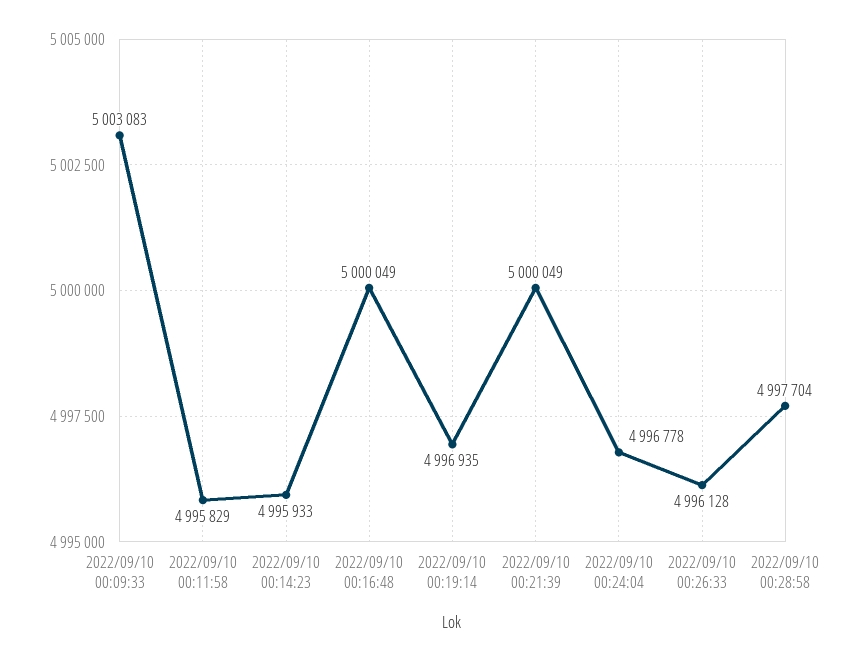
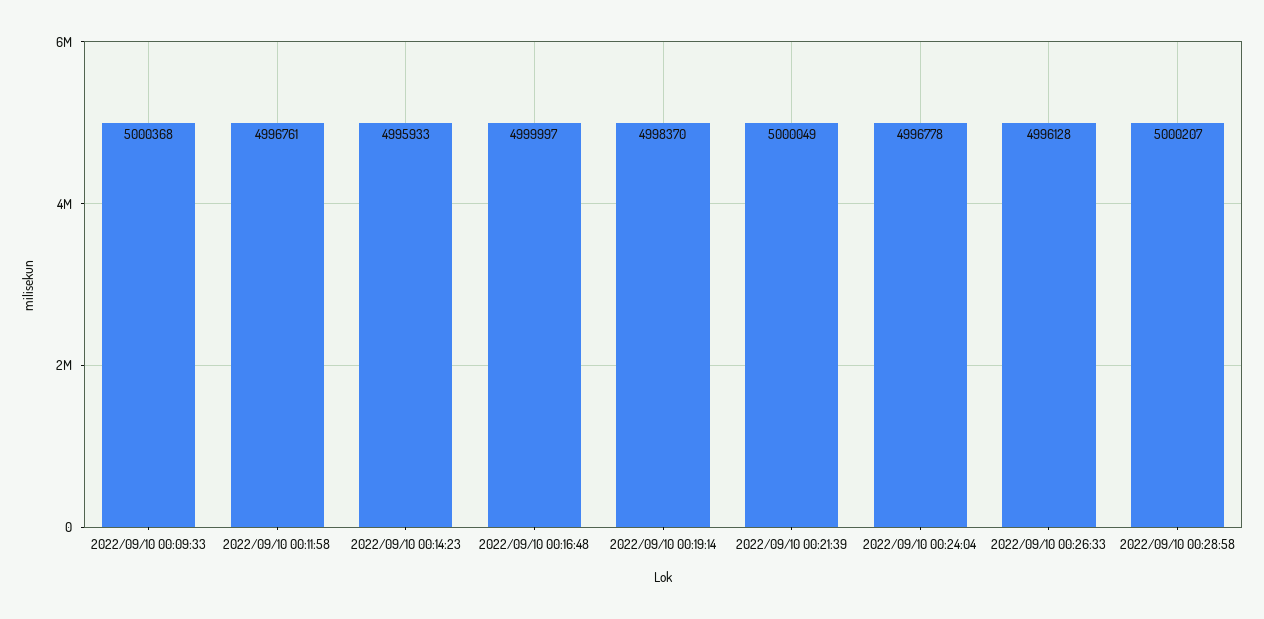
2022/09/10 00:09:33: 5003083 -> 5000368
2022/09/10 00:11:58: 4995829 -> 4996761
2022/09/10 00:16:48: 5000049 -> 4999997
2022/09/10 00:19:14: 4996935 -> 4998370
2022/09/10 00:28:58: 4997704 -> 5000207

